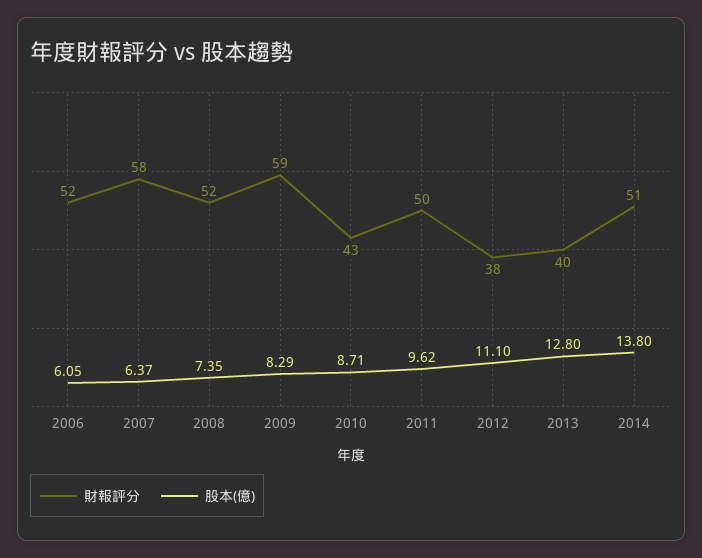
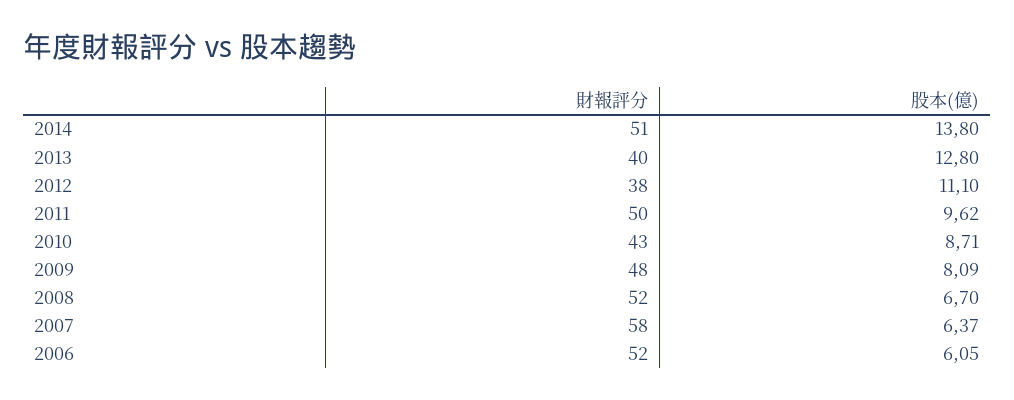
股本(億), 2008: 7.35 -> 6.7
財報評分, 2009: 59 -> 48
股本(億), 2009: 8.29 -> 8.09

